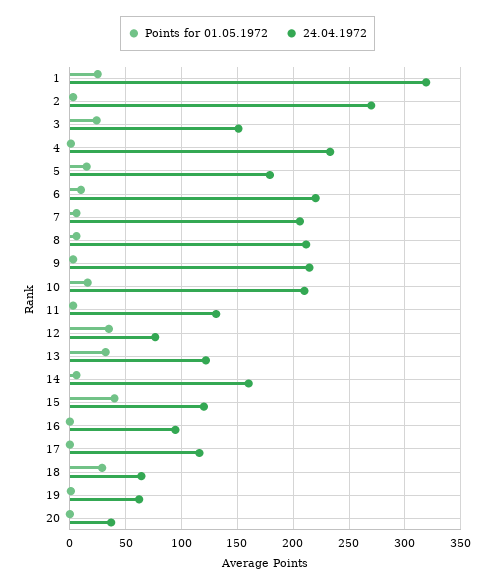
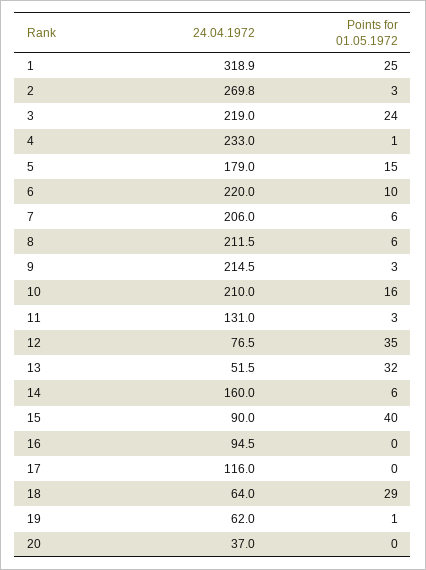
24.04.1972, 3: 150 -> 219
24.04.1972, 13: 120 -> 51.5
24.04.1972, 15: 120 -> 90

